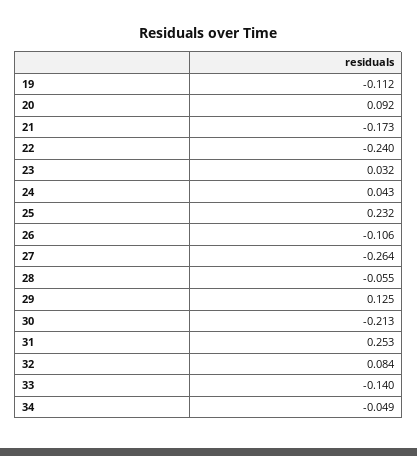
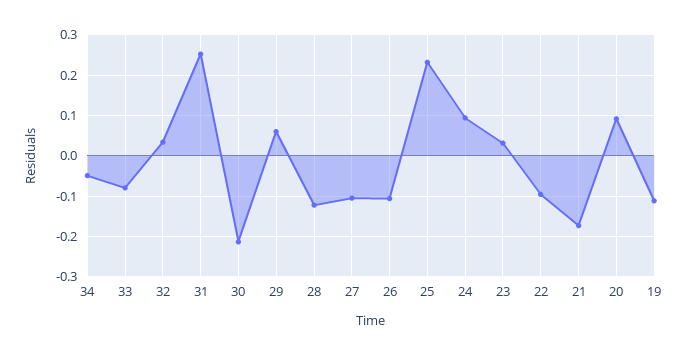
22: -0.24 -> -0.1
24: 0.043 -> 0.1
27: -0.264 -> -0.1
28: -0.055 -> -0.12
29: 0.125 -> 0.06
32: 0.084 -> 0.04
33: -0.14 -> -0.08

